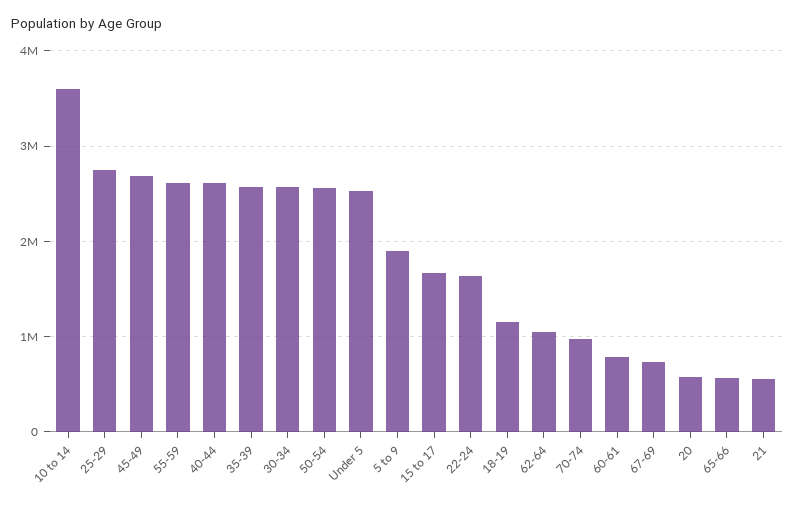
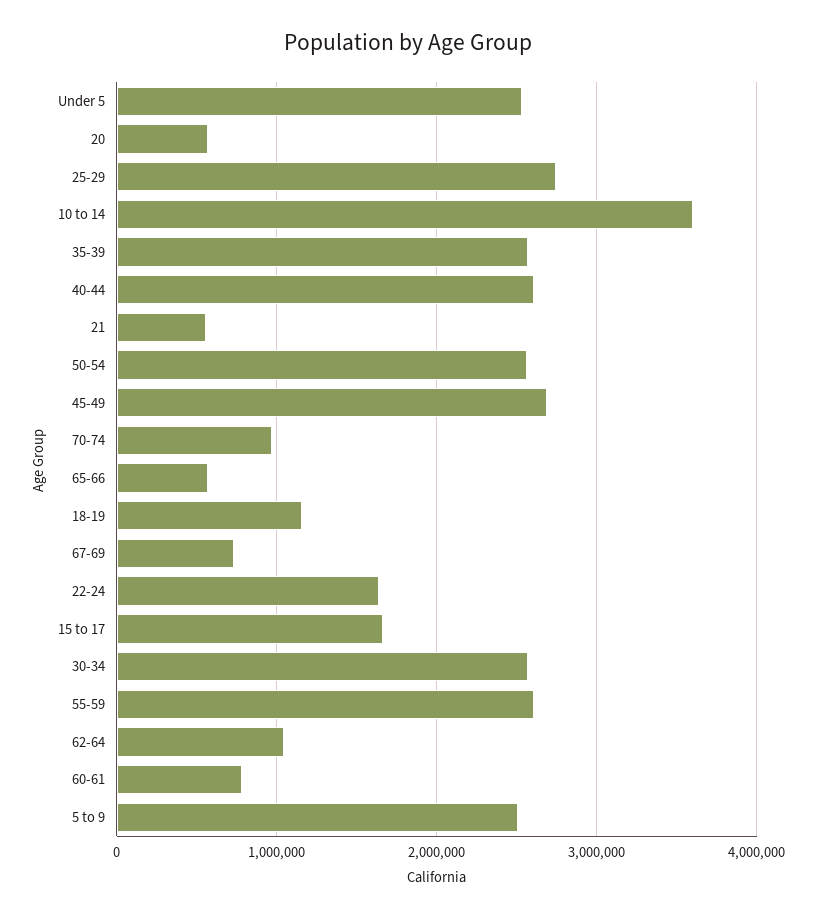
5 to 9: 1900000 -> 2500000

